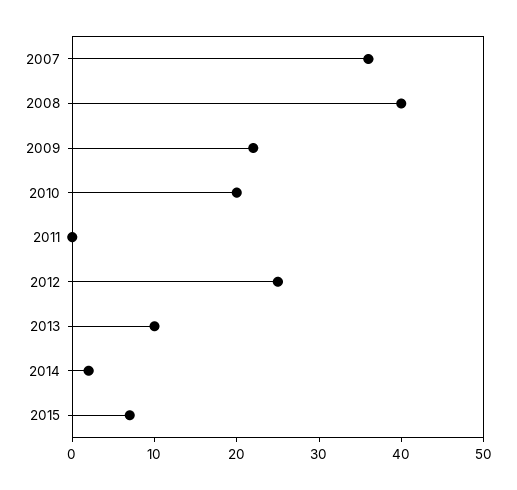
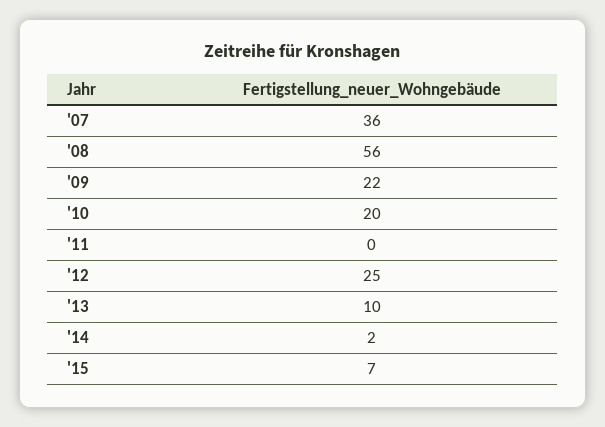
2008: 40 -> 56

